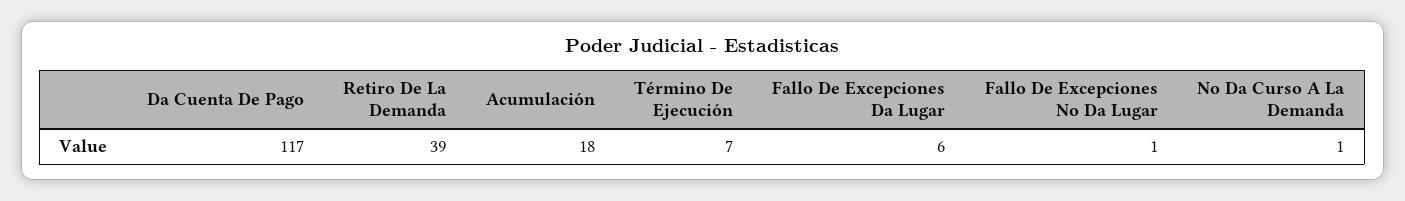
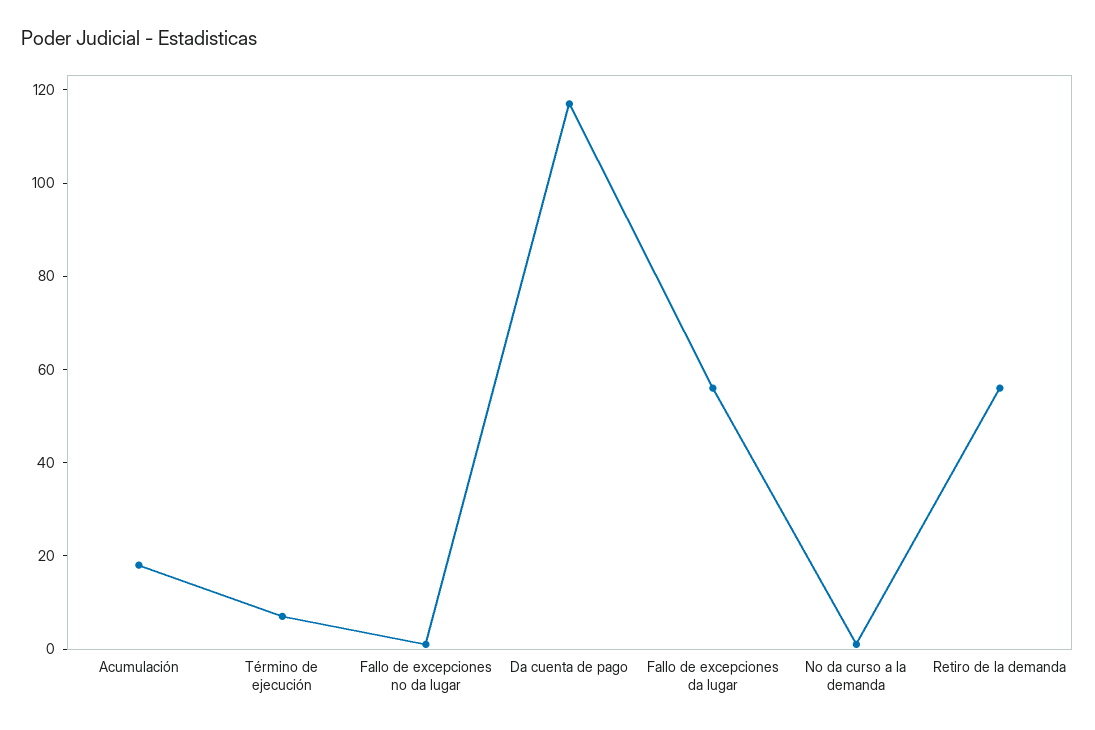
Retiro De La Demanda: 39 -> 55
Fallo De Excepciones Da Lugar: 6 -> 55

